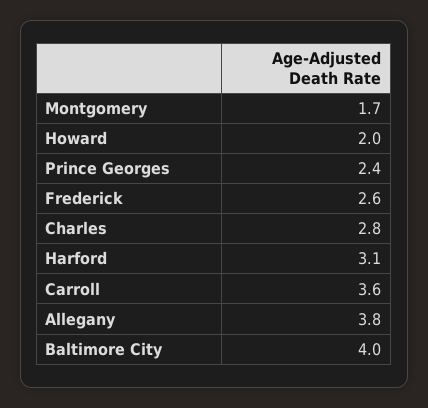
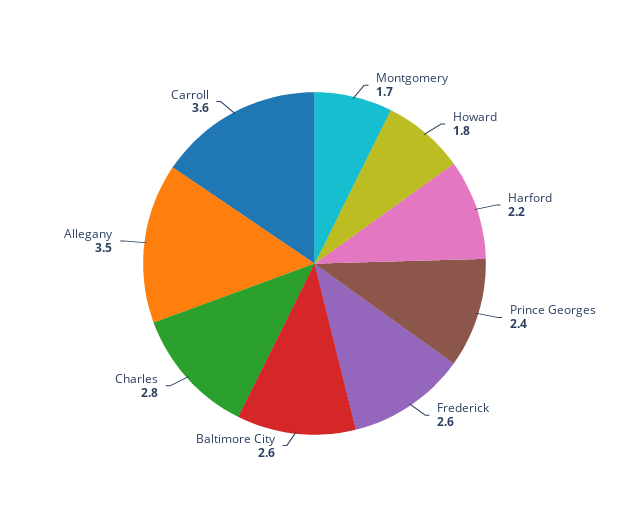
Howard: 2 -> 1.8
Harford: 3.1 -> 2.2
Allegany: 3.8 -> 3.5
Baltimore City: 4 -> 2.6

